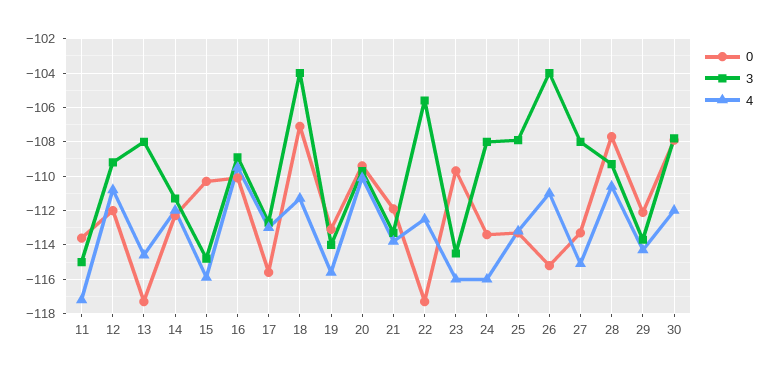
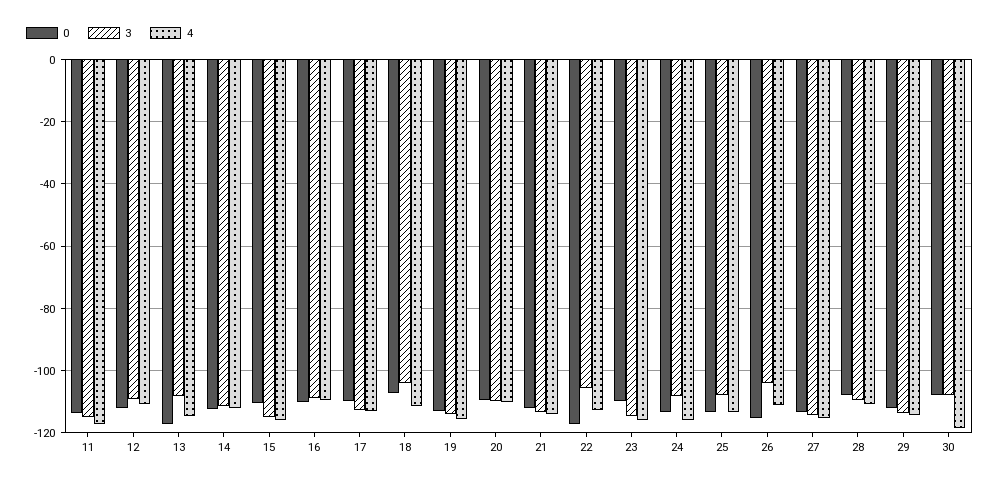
0, 17: -115.5 -> -110
3, 27: -108 -> -114
4, 30: -112 -> -118

